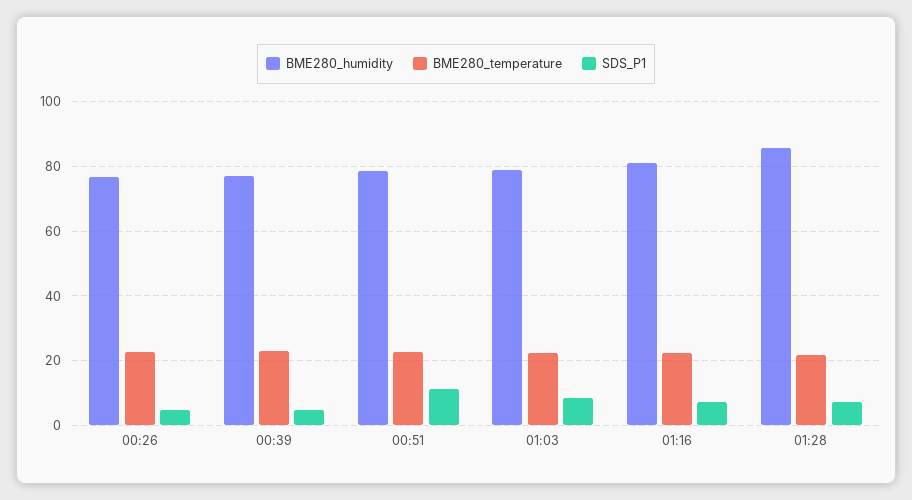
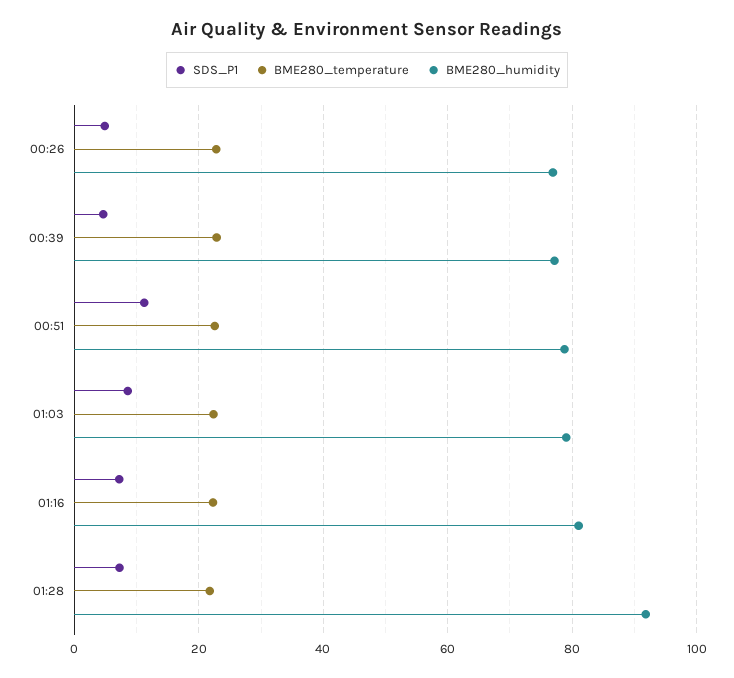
BME280_humidity, 01:28: 86 -> 92

